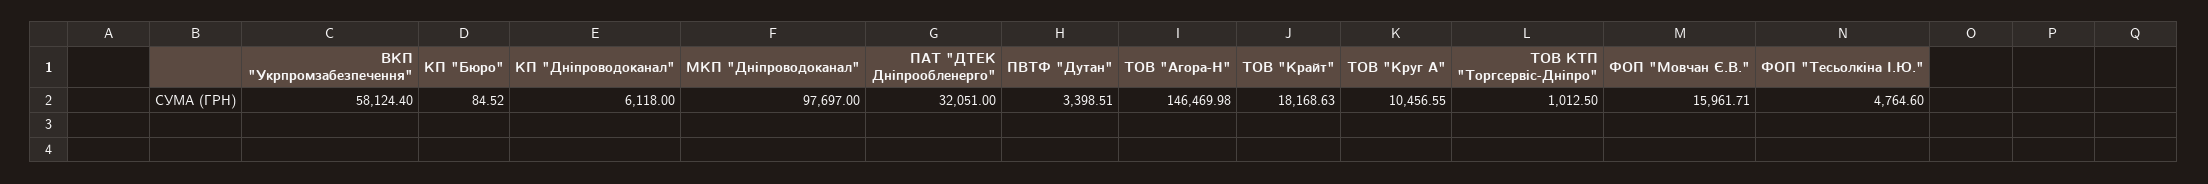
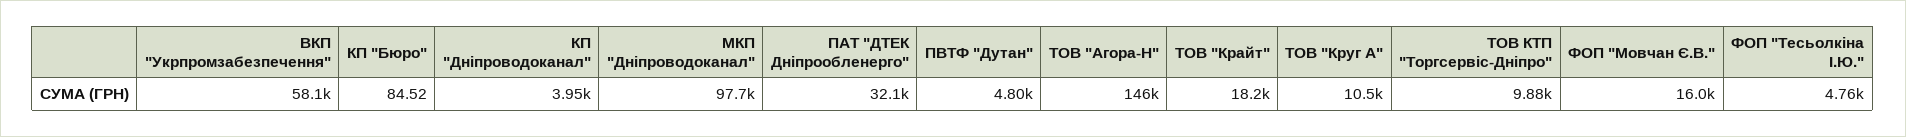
КП "Дніпроводоканал": 6118 -> 3950
ПВТФ "Дутан": 3398.51 -> 4800
ТОВ КТП "Торгсервіс-Дніпро": 1012.5 -> 9880

